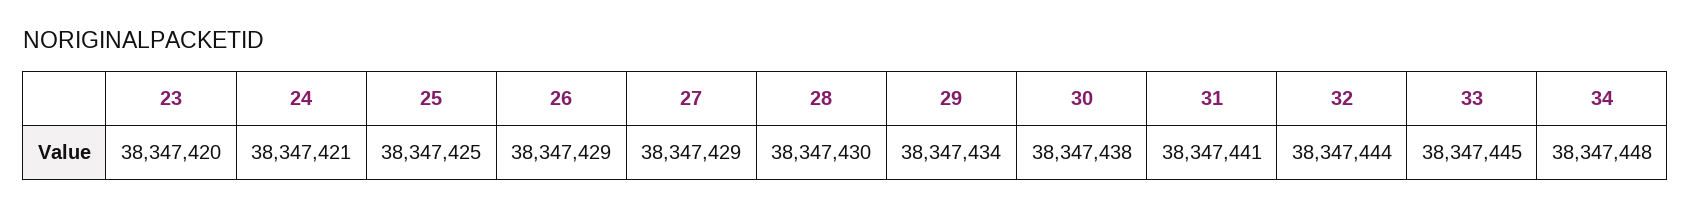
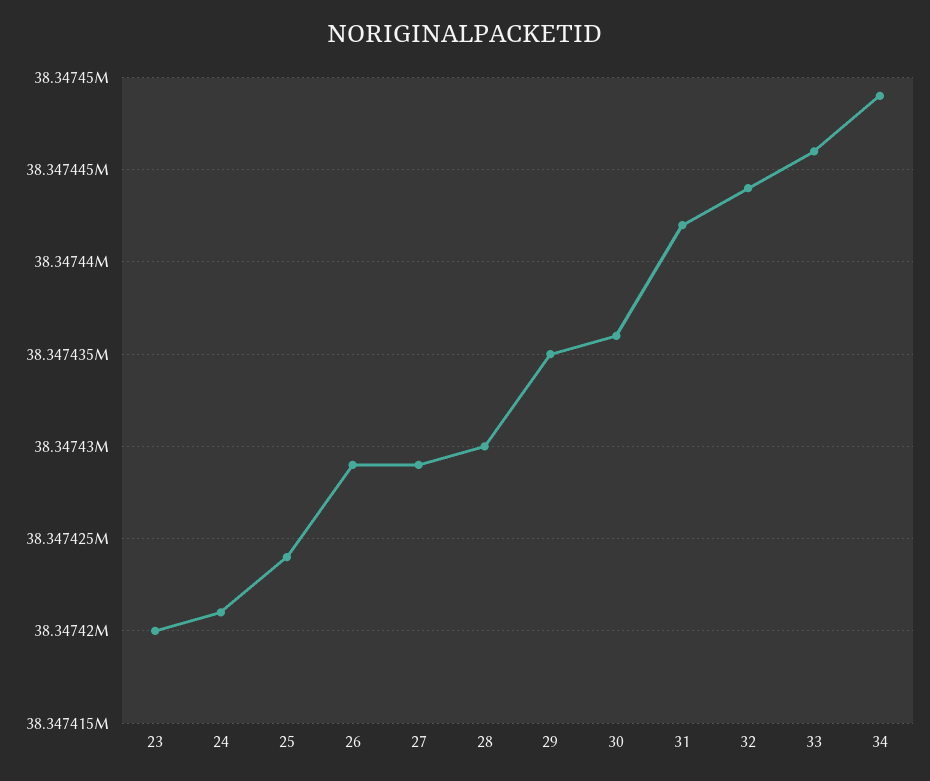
25: 38347425 -> 38347424
29: 38347434 -> 38347435
30: 38347438 -> 38347436
31: 38347441 -> 38347442
33: 38347445 -> 38347446
34: 38347448 -> 38347449

